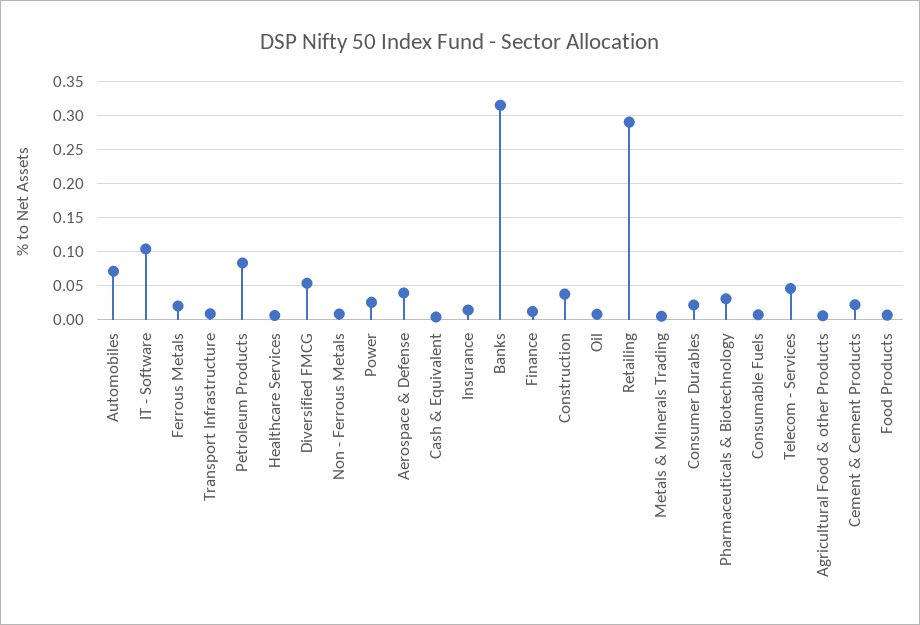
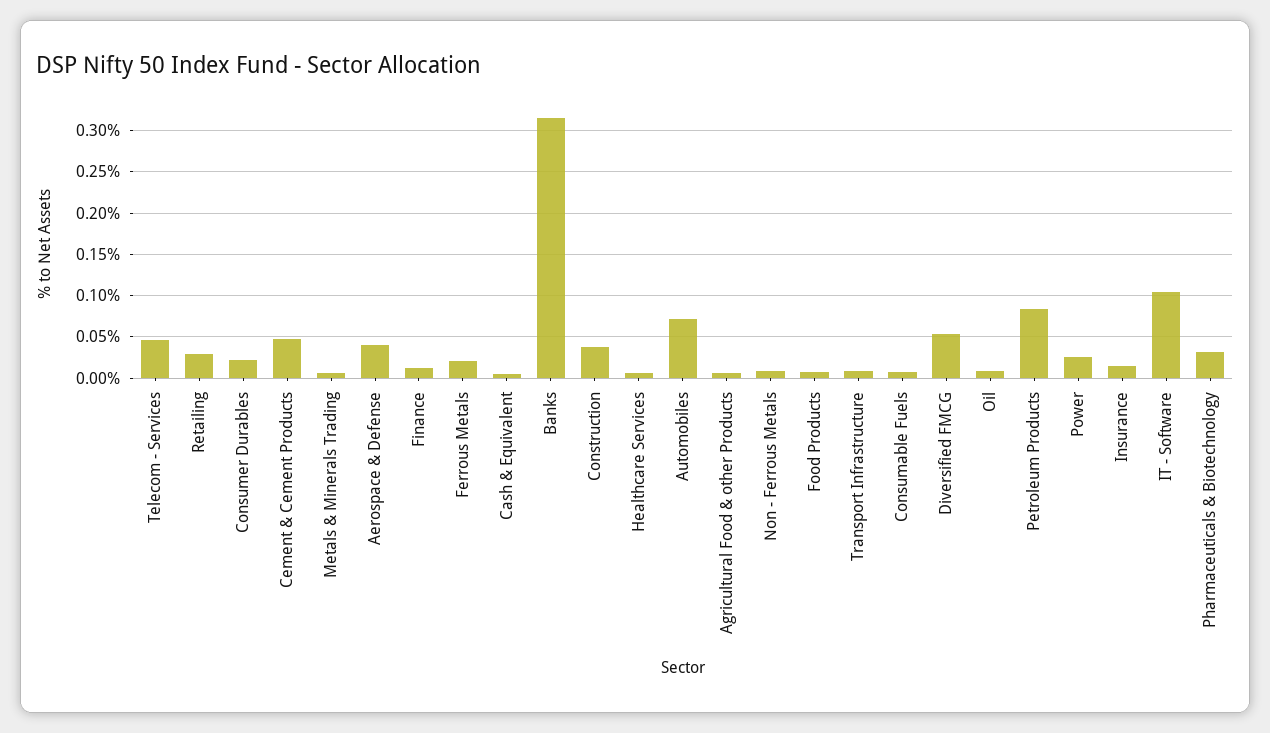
Retailing: 0.29 -> 0.03
Cement & Cement Products: 0.02 -> 0.05

